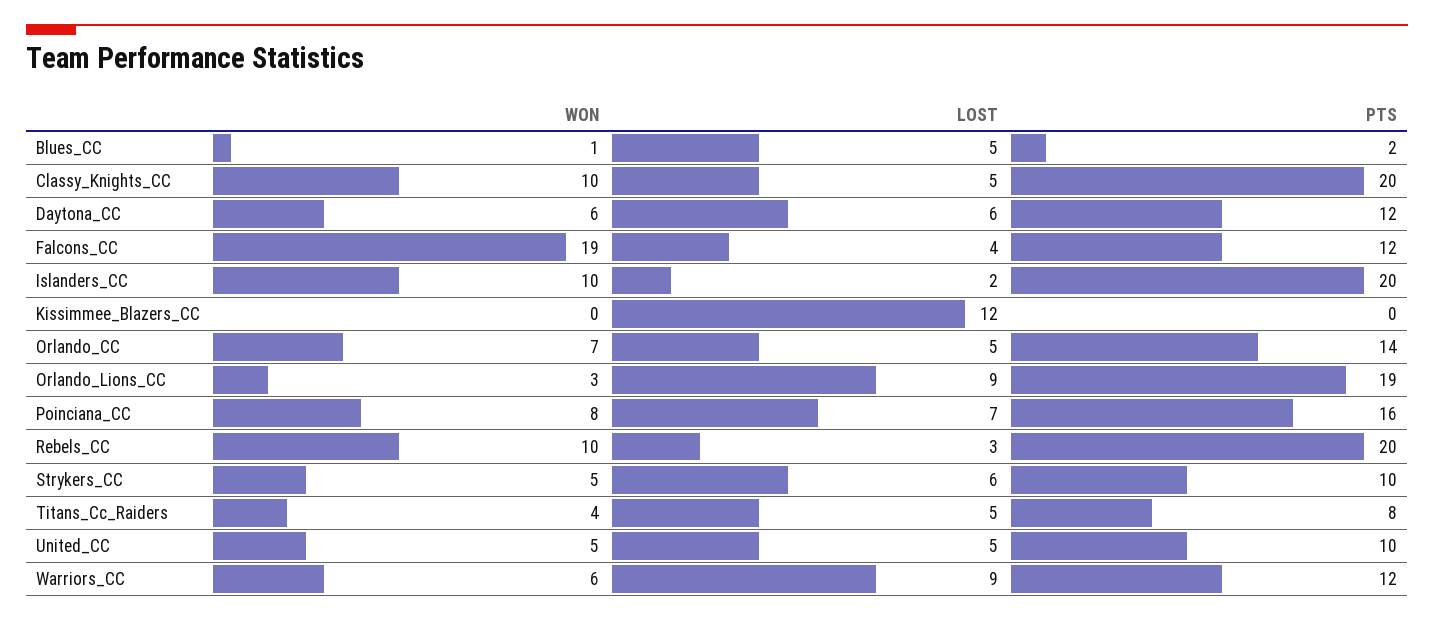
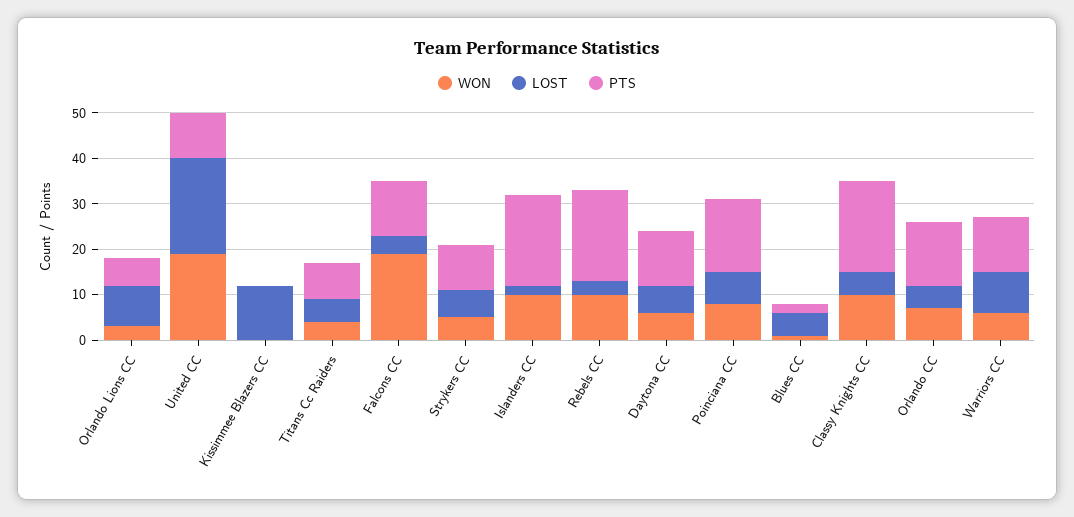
PTS, Orlando_Lions_CC: 19 -> 5
WON, United_CC: 5 -> 20
LOST, United_CC: 5 -> 20

